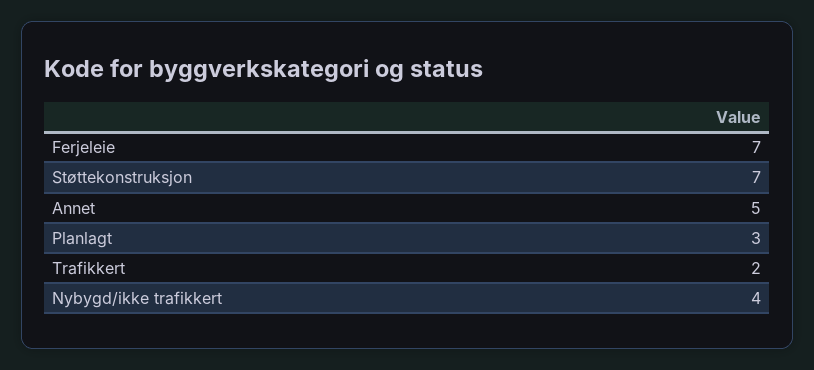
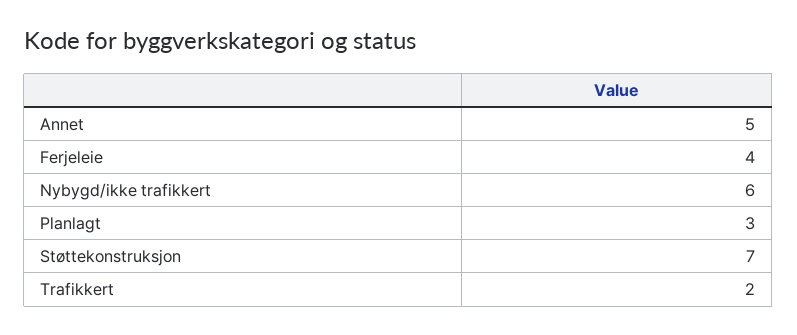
Ferjeleie: 7 -> 4
Nybygd/ikke trafikkert: 4 -> 6

